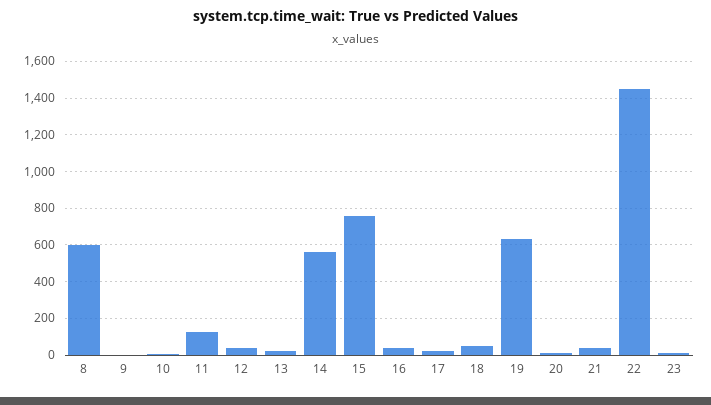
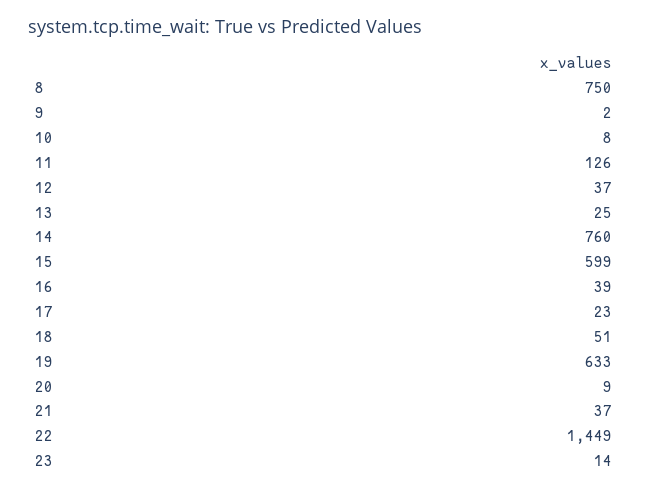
8: 600 -> 750
14: 550 -> 760
15: 750 -> 599

